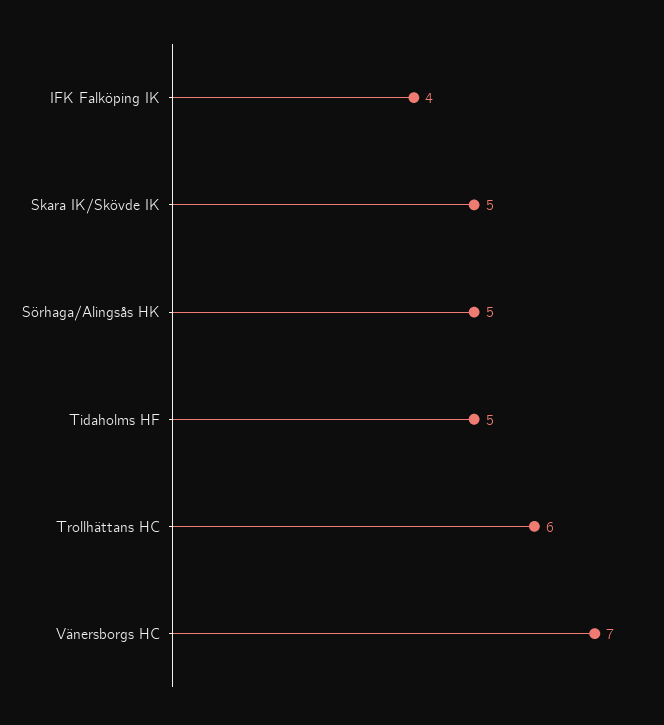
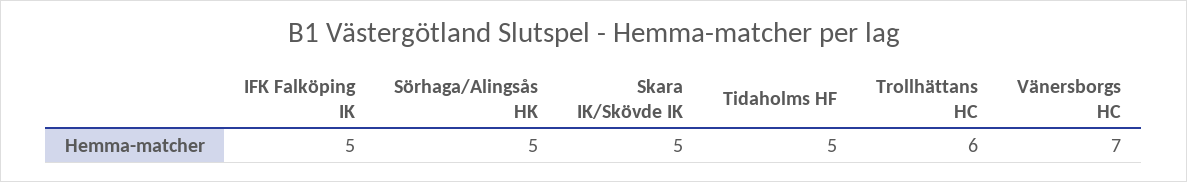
IFK Falköping IK: 4 -> 5

